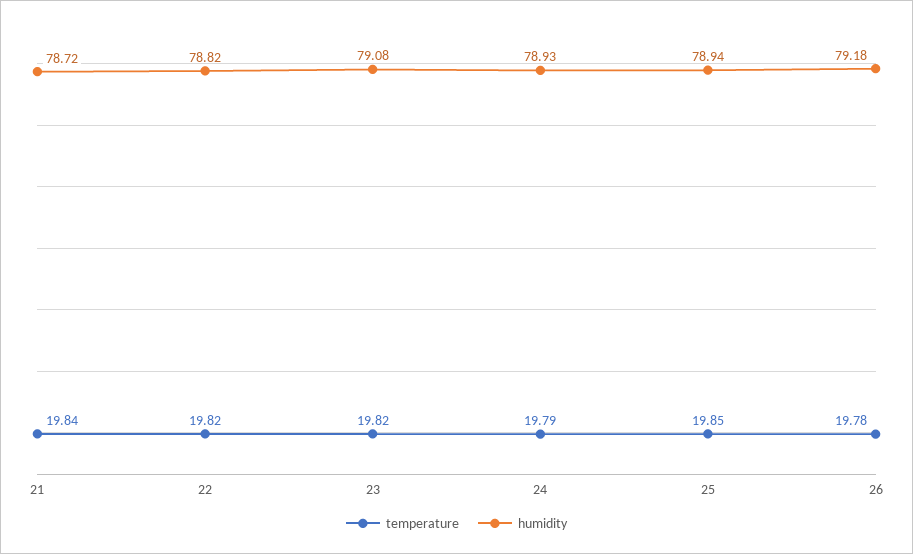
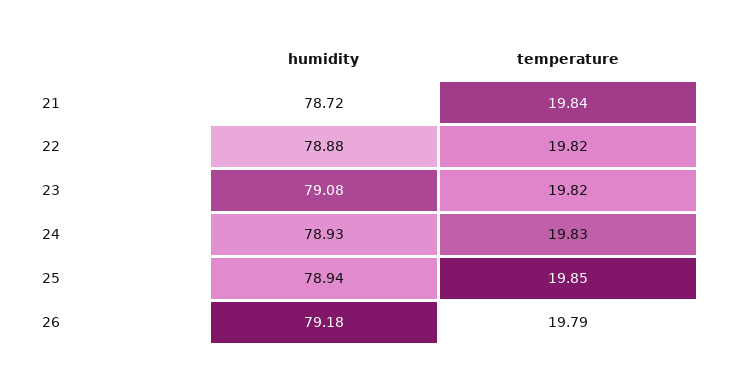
humidity, 22: 78.82 -> 78.88
temperature, 24: 19.79 -> 19.83
temperature, 26: 19.78 -> 19.79

